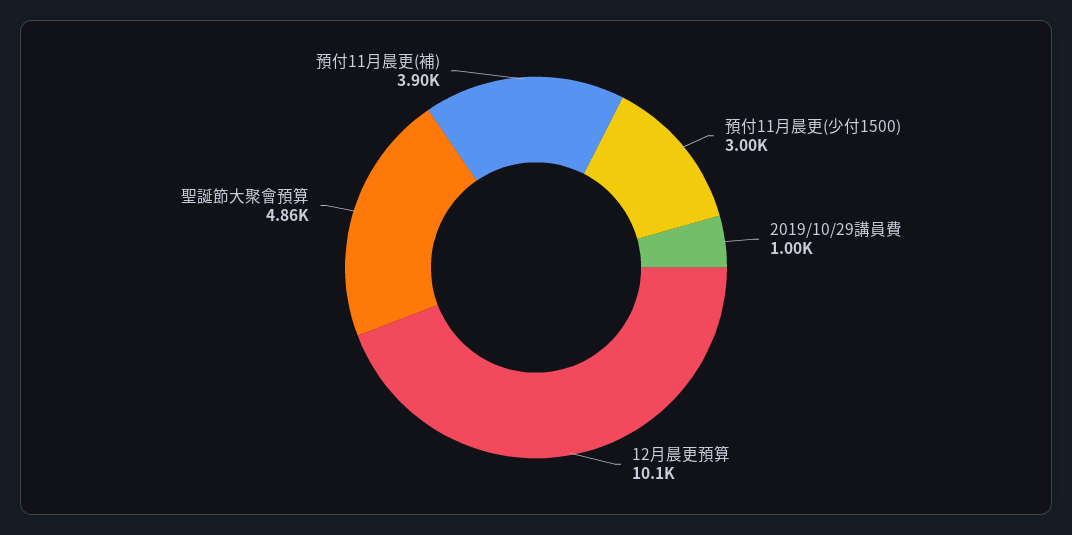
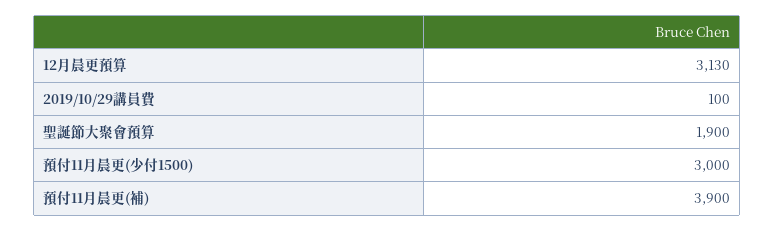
2019/10/29講員費: 1000 -> 100
12月晨更預算: 10100 -> 3130
聖誕節大聚會預算: 4860 -> 1900

